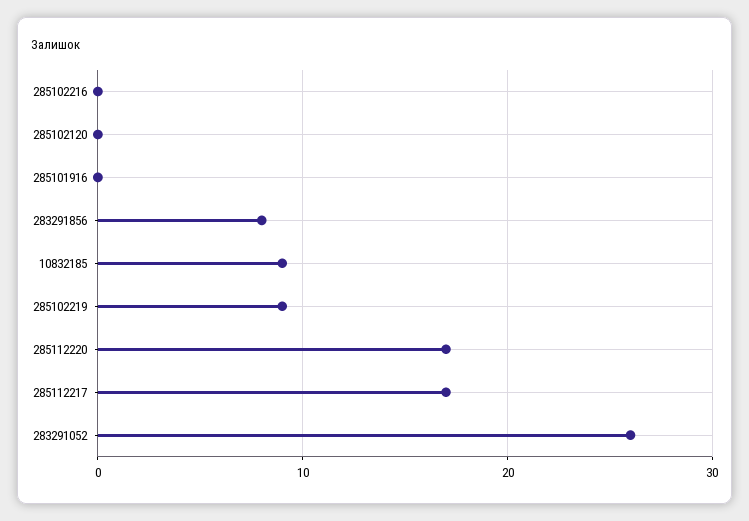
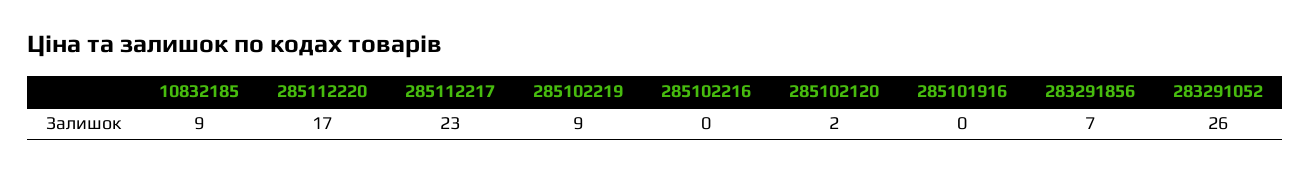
285102120: 0 -> 2
283291856: 8 -> 7
285112217: 17 -> 23

